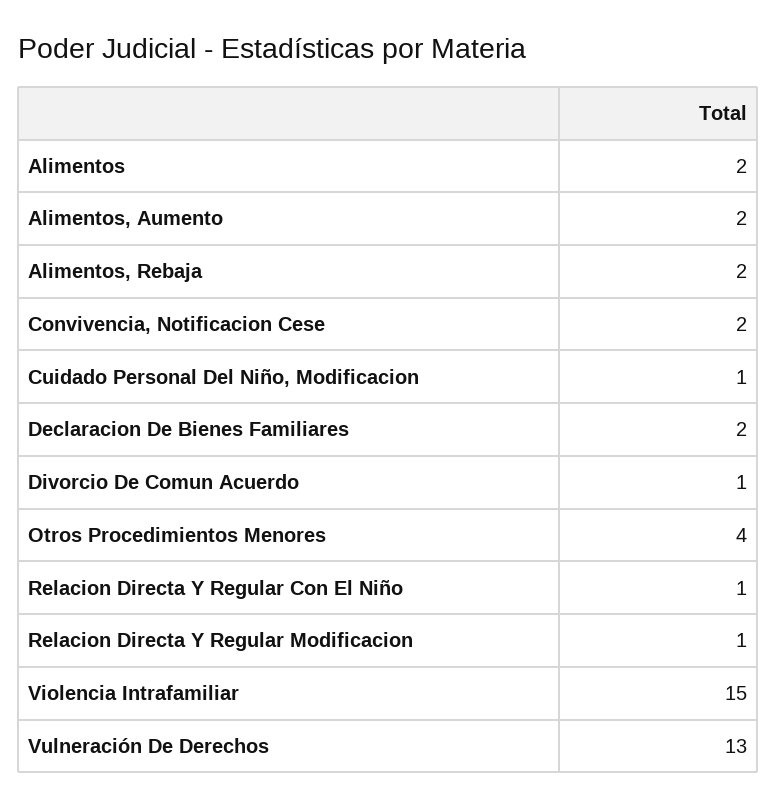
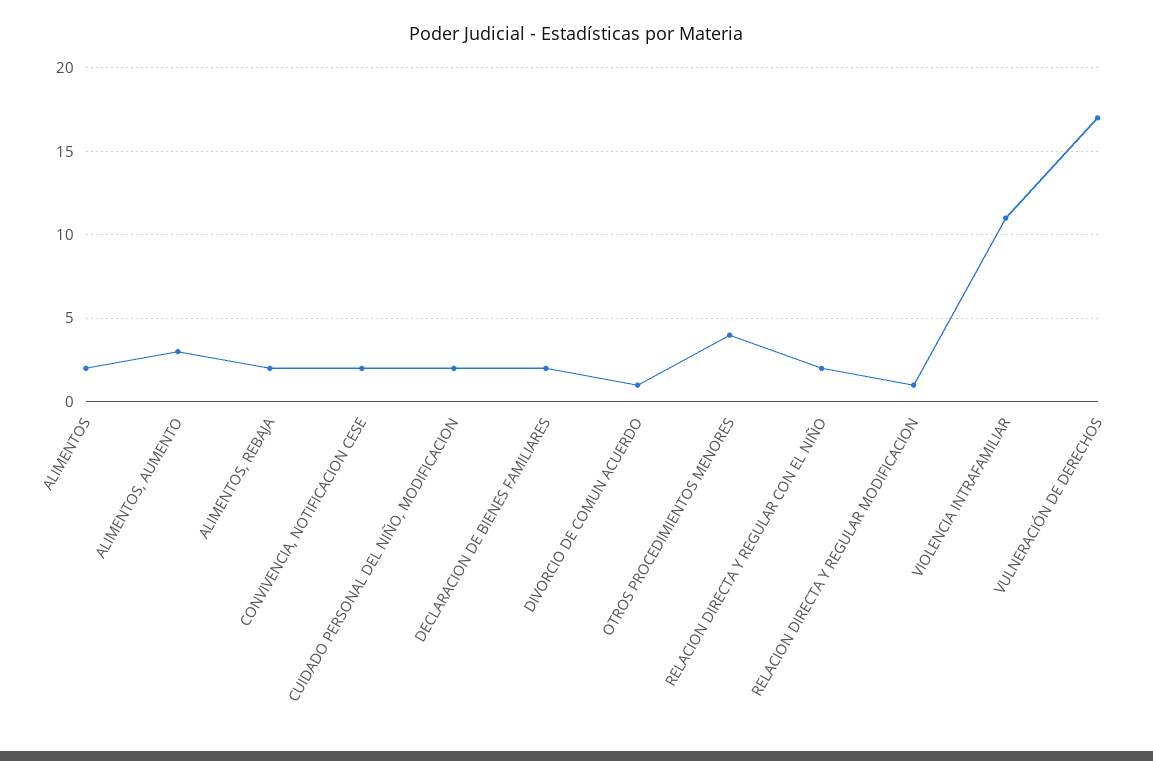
Alimentos, Aumento: 2 -> 3
Cuidado Personal Del Niño, Modificacion: 1 -> 2
Relacion Directa Y Regular Con El Niño: 1 -> 2
Violencia Intrafamiliar: 15 -> 11
Vulneración De Derechos: 13 -> 17

